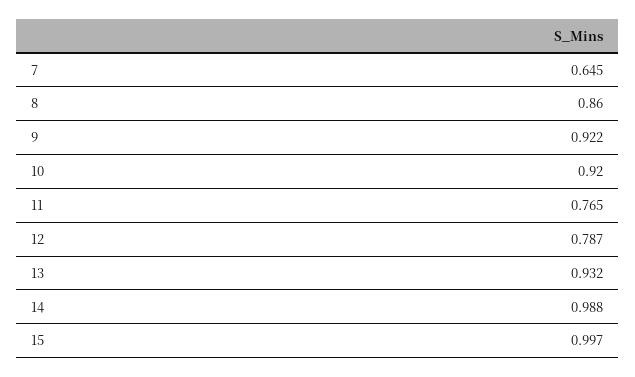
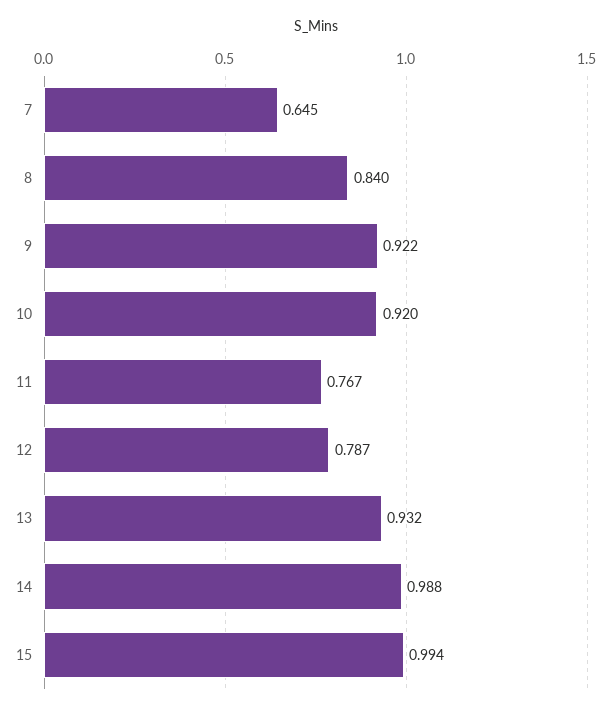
8: 0.86 -> 0.84
11: 0.765 -> 0.767
15: 0.997 -> 0.994

